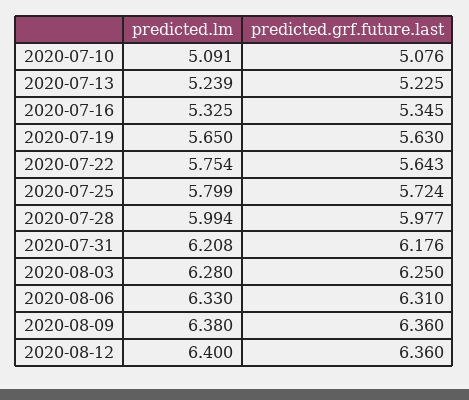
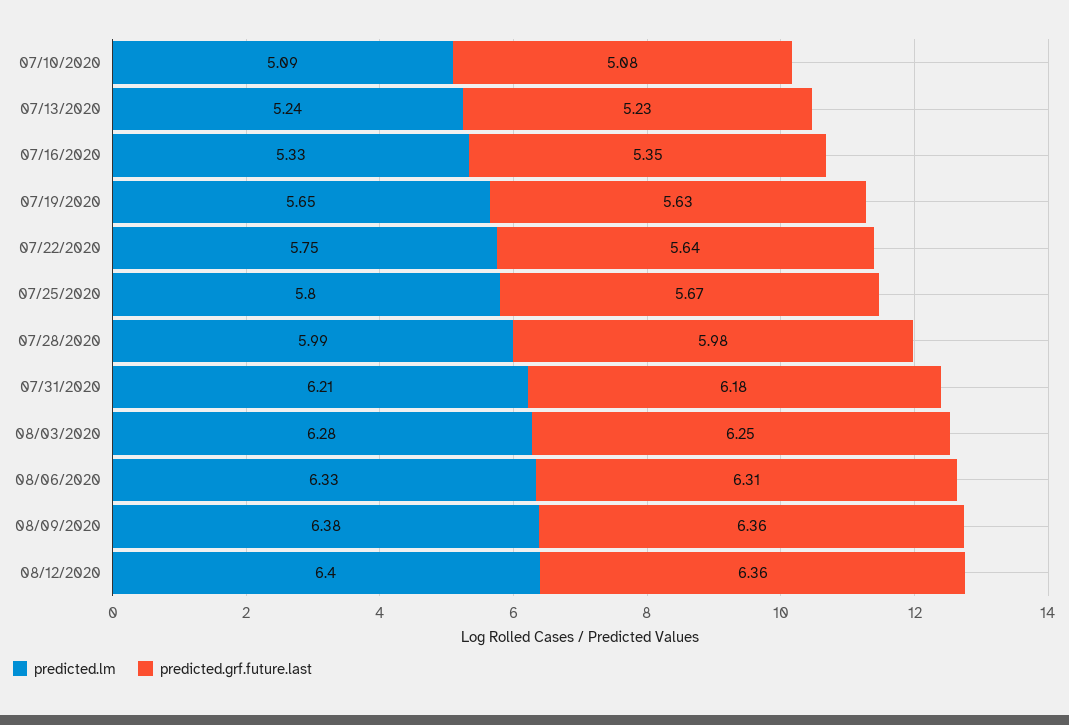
predicted.grf.future.last, 2020-07-25: 5.724 -> 5.67

